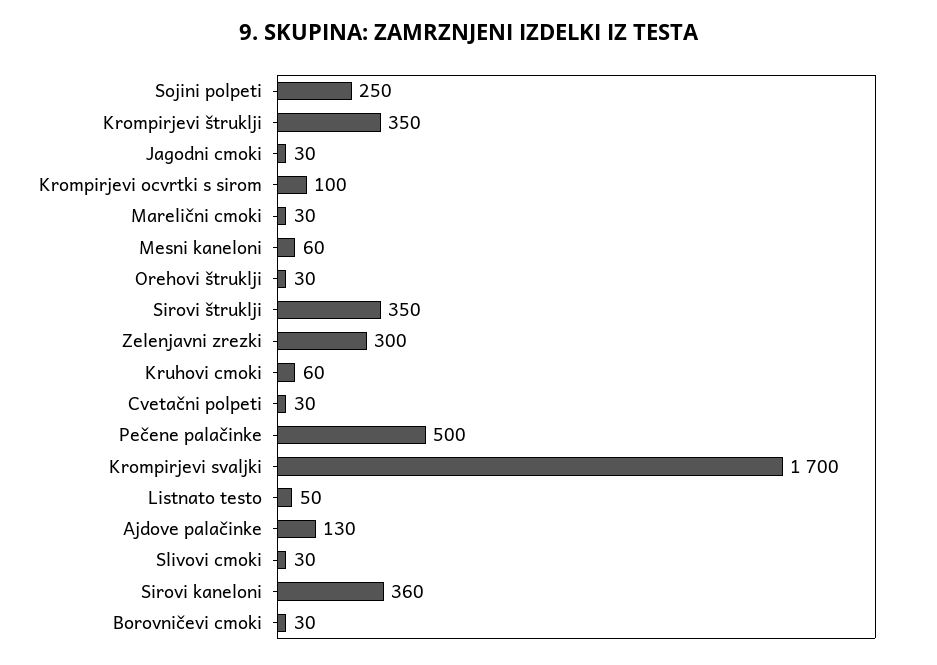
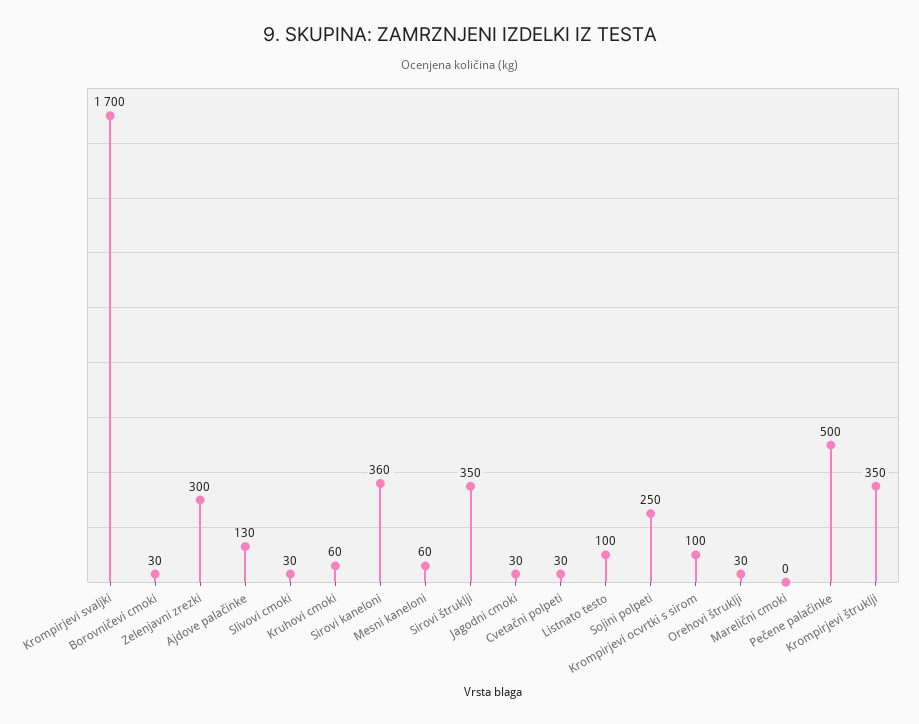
Marelični cmoki: 30 -> 0
Listnato testo: 50 -> 100

